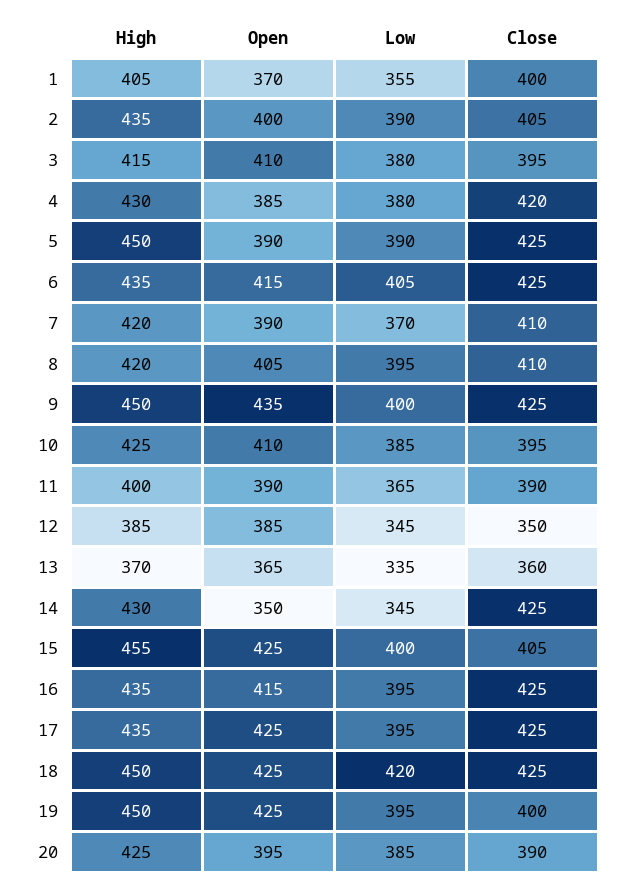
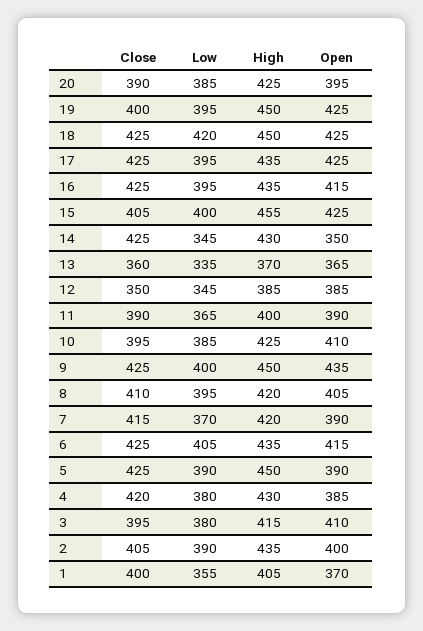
Close, 7: 410 -> 415

